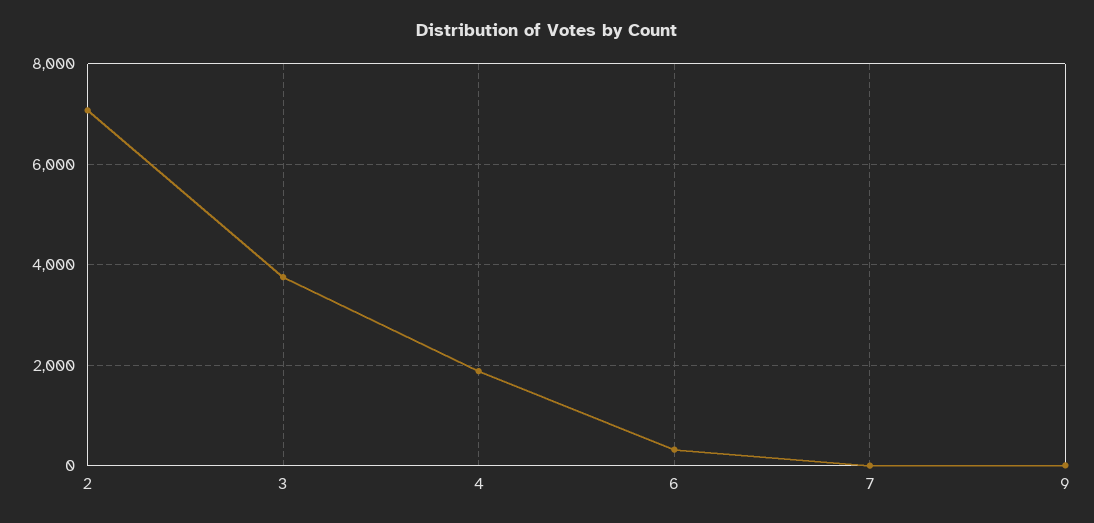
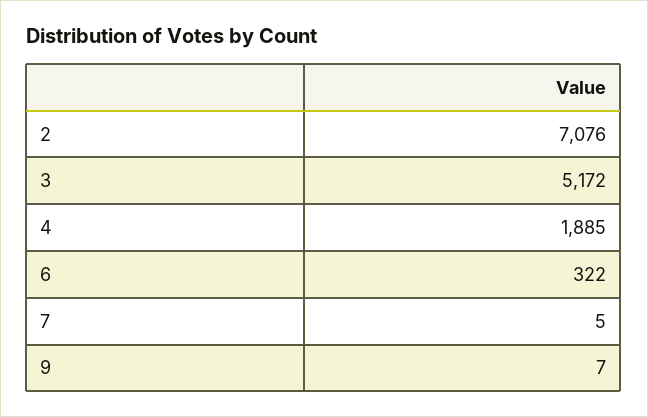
3: 3800 -> 5172

